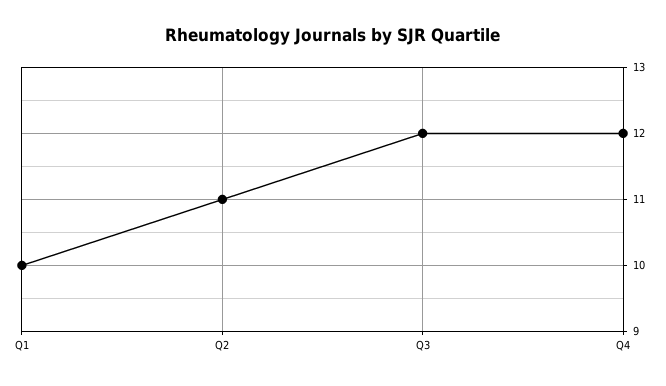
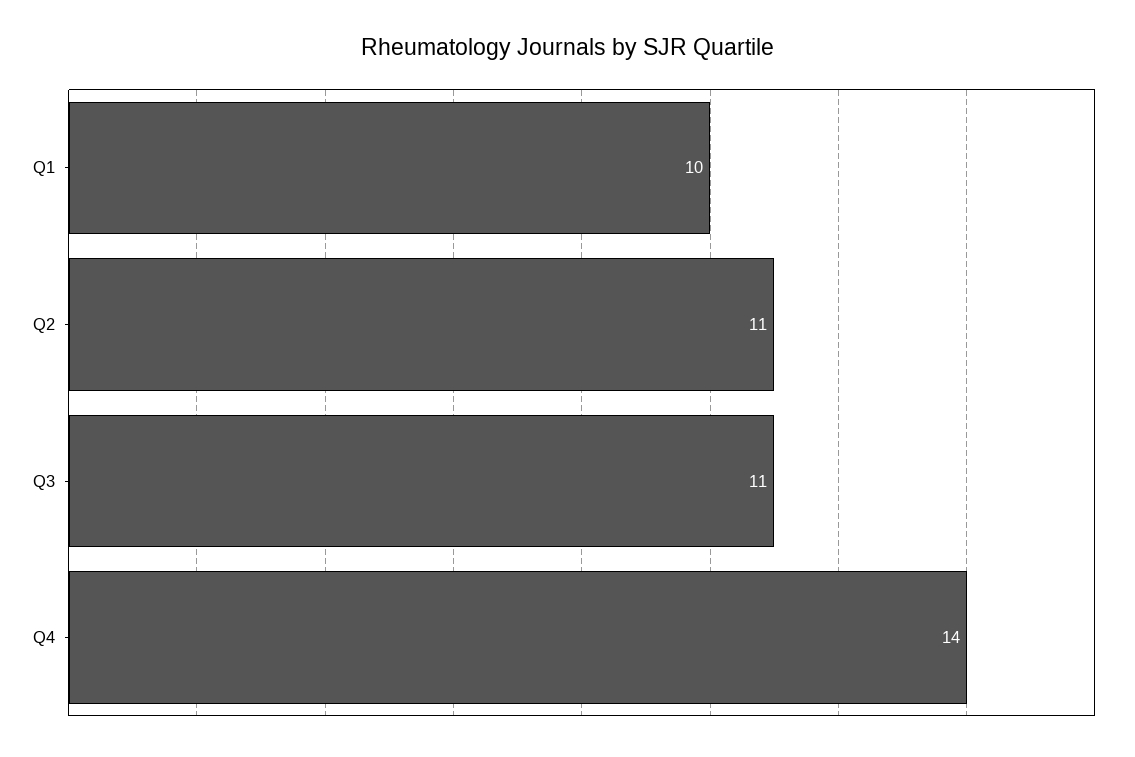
Q3: 12 -> 11
Q4: 12 -> 14

